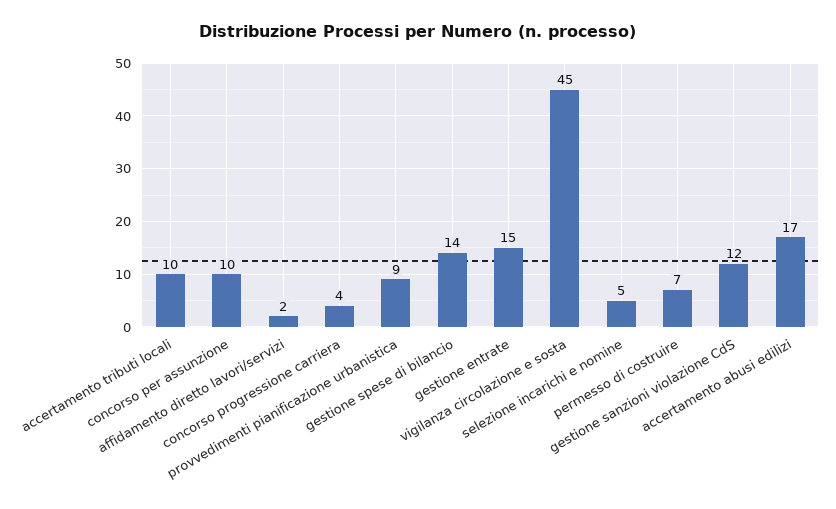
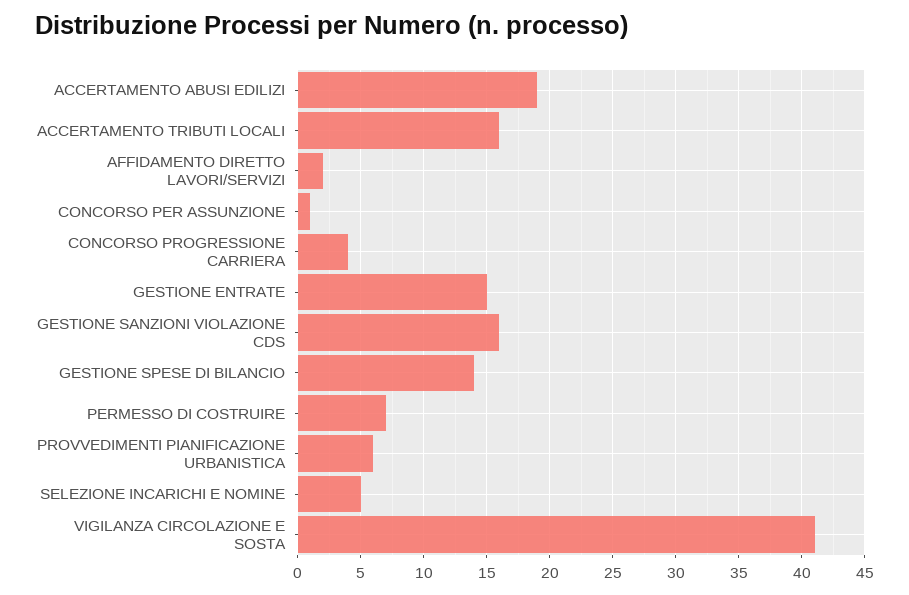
accertamento tributi locali: 10 -> 16
concorso per assunzione: 10 -> 1
provvedimenti pianificazione urbanistica: 9 -> 6
vigilanza circolazione e sosta: 45 -> 41
gestione sanzioni violazione CdS: 12 -> 16
accertamento abusi edilizi: 17 -> 19

